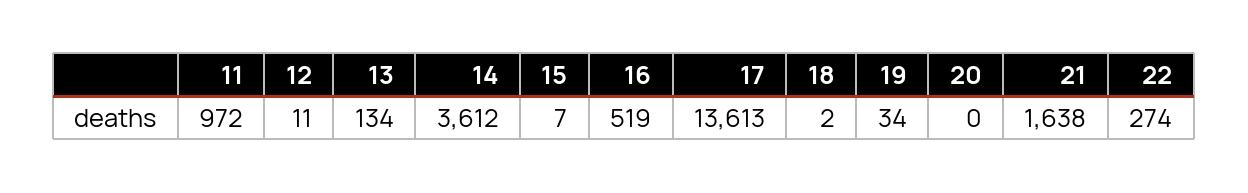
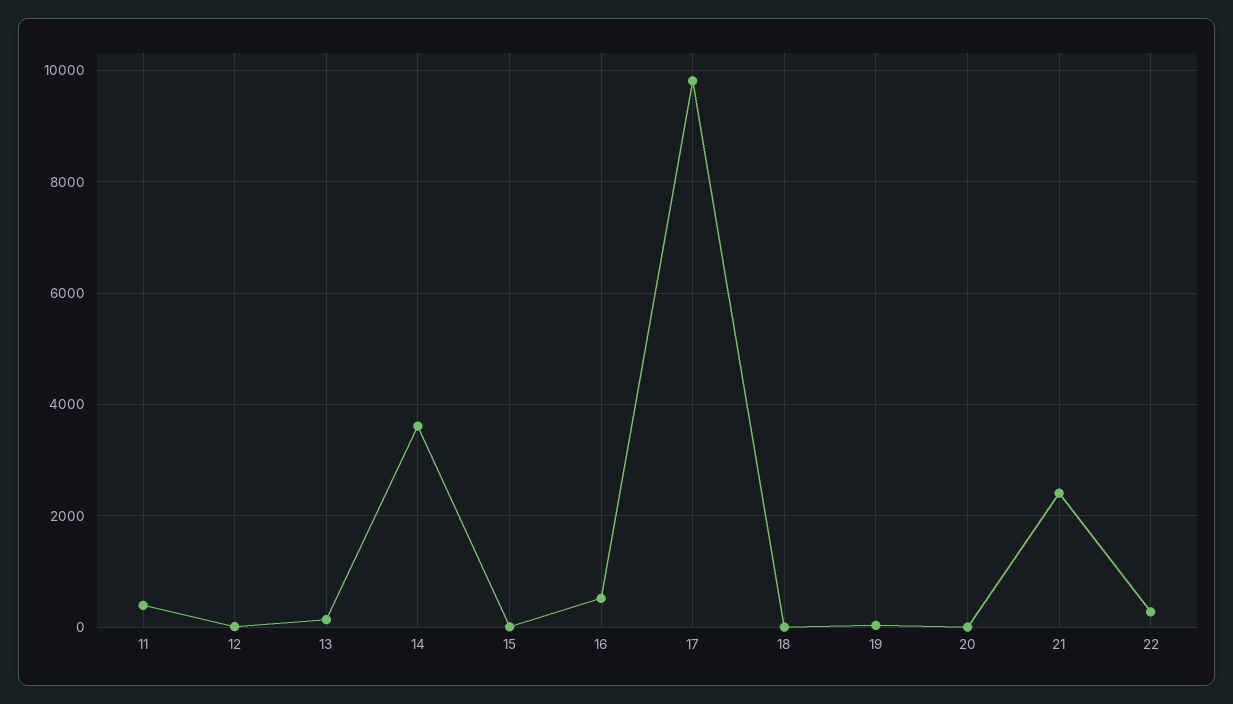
11: 972 -> 400
17: 13613 -> 9800
21: 1638 -> 2400

